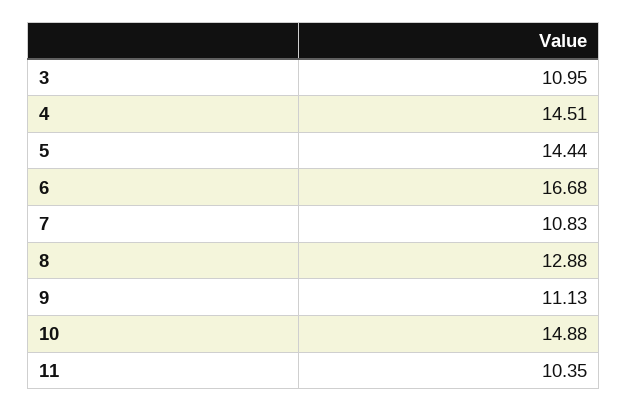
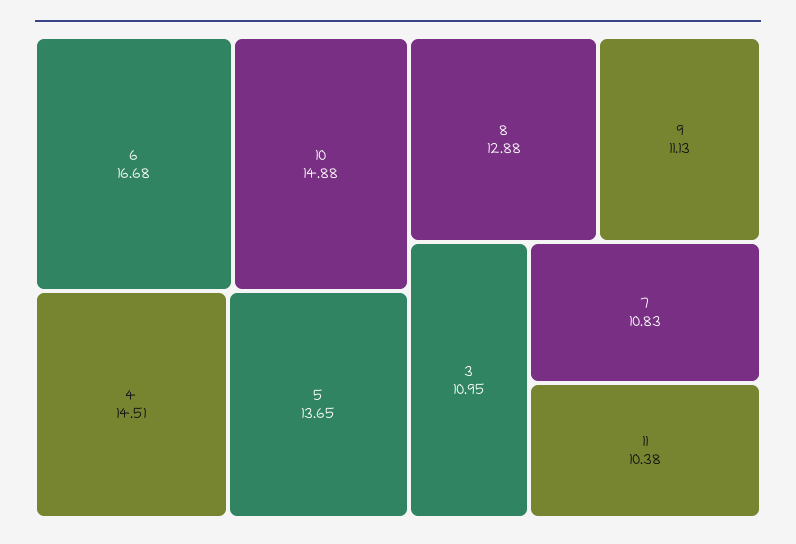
5: 14.44 -> 13.65
11: 10.35 -> 10.38

